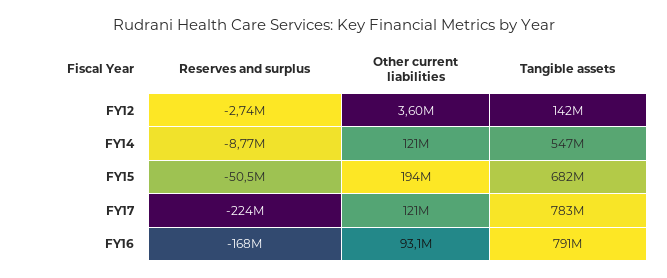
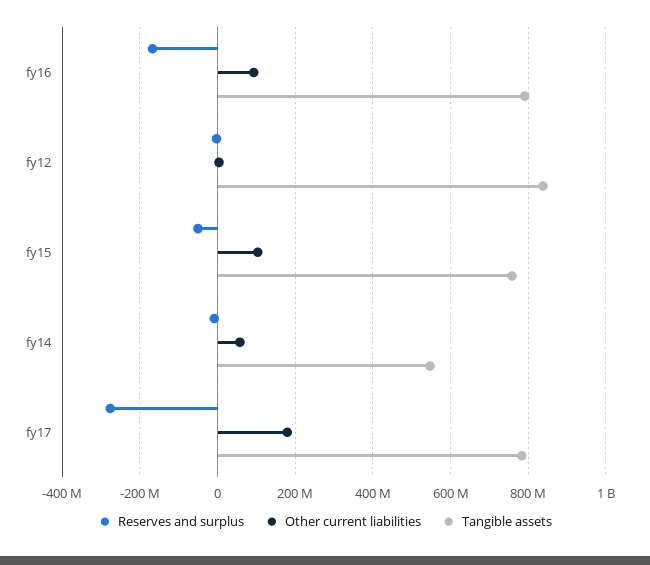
Tangible assets, FY12: 142000000 -> 840000000
Other current liabilities, FY14: 121000000 -> 60000000
Other current liabilities, FY15: 194000000 -> 100000000
Tangible assets, FY15: 682000000 -> 760000000
Reserves and surplus, FY17: -224000000 -> -280000000
Other current liabilities, FY17: 121000000 -> 180000000

